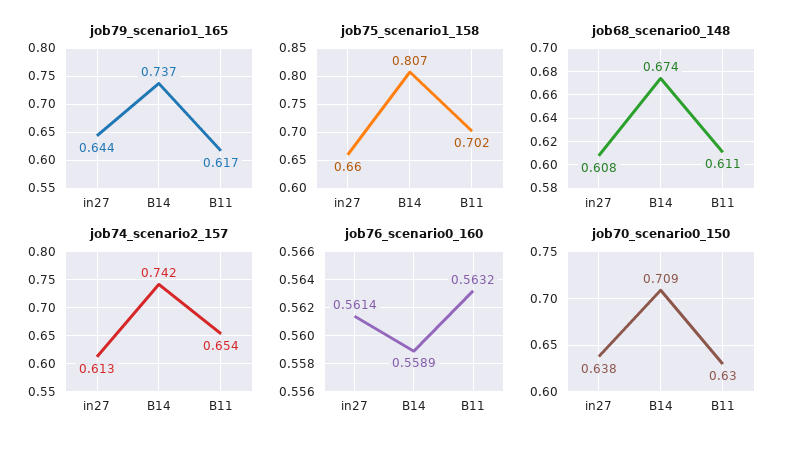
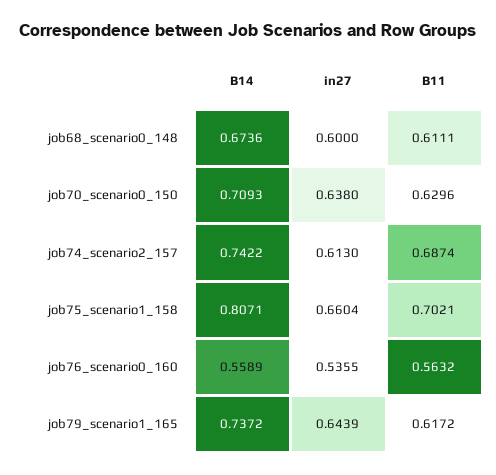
job68_scenario0_148, in27: 0.608 -> 0.6
job74_scenario2_157, B11: 0.654 -> 0.6874
job76_scenario0_160, in27: 0.5614 -> 0.5355

